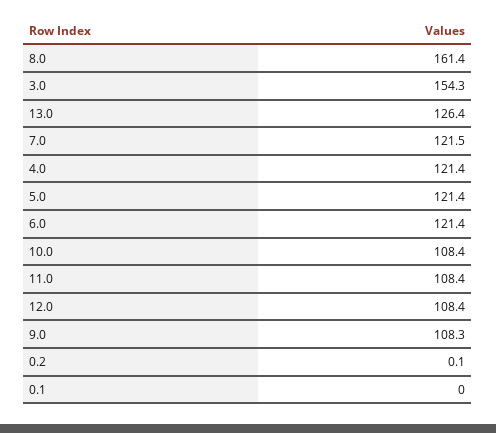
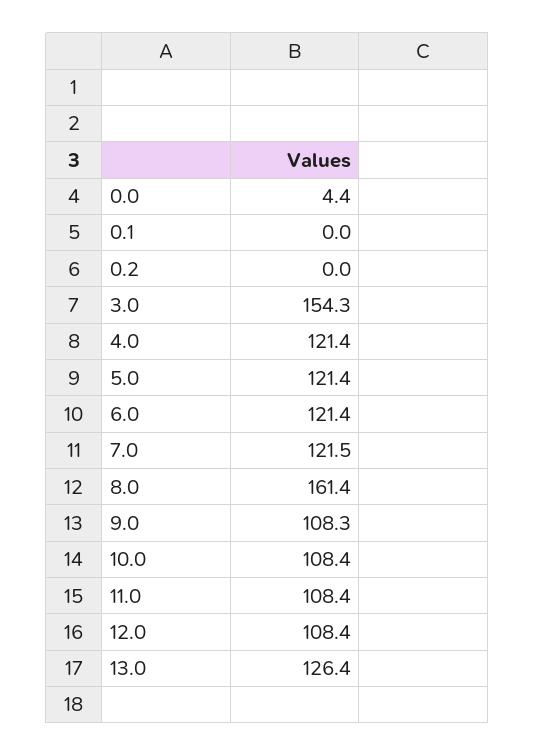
0.2: 0.1 -> 0
0.0: none -> 4.4

